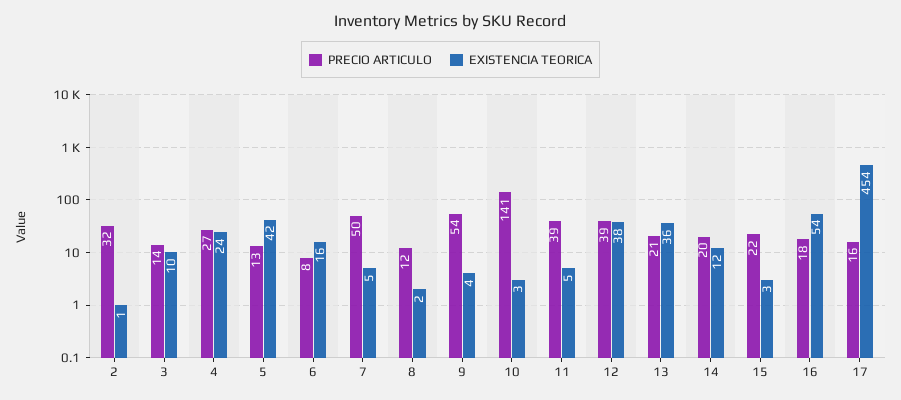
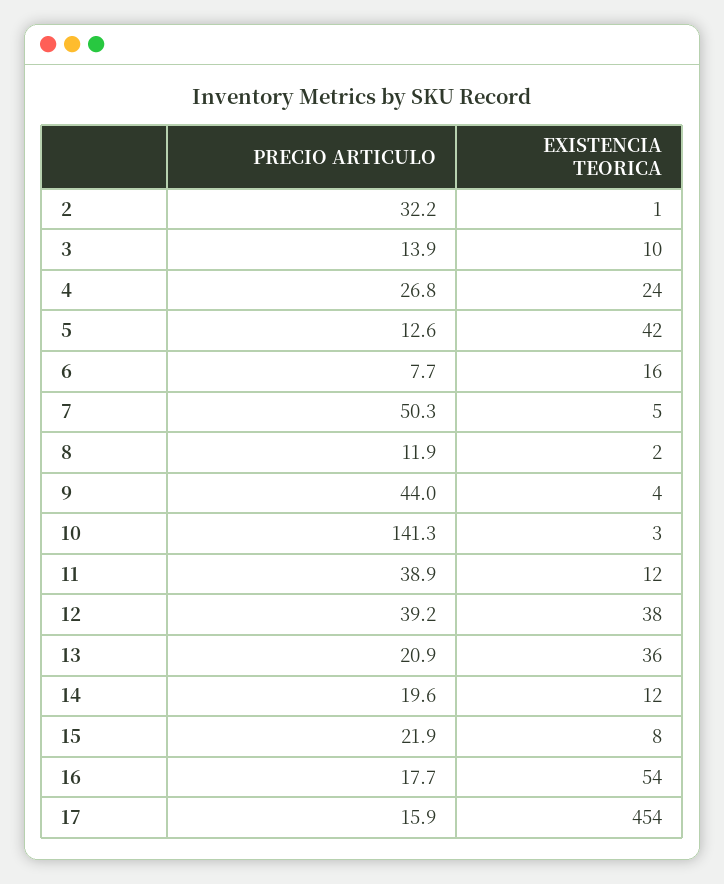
PRECIO ARTICULO, 9: 54 -> 44
EXISTENCIA TEORICA, 11: 5 -> 12
EXISTENCIA TEORICA, 15: 3 -> 8

